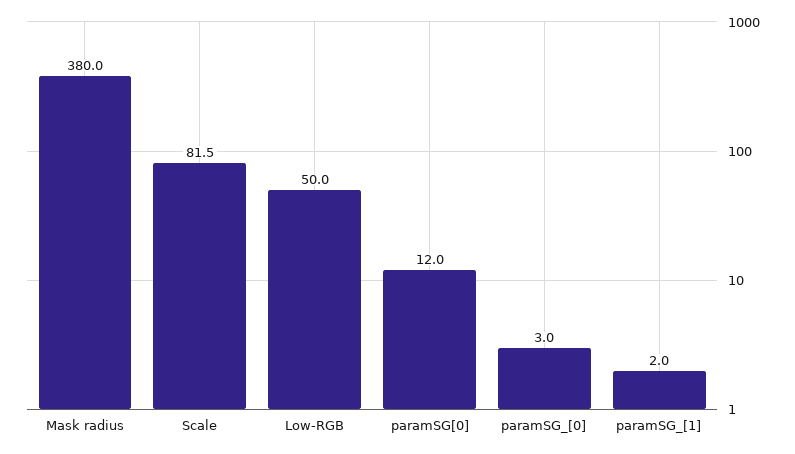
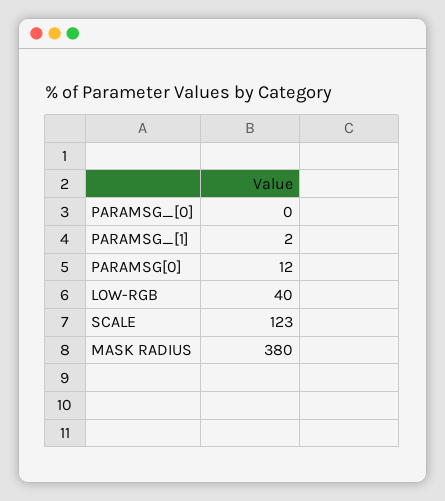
Scale: 81.5 -> 123
Low-RGB: 50 -> 40
paramSG_[0]: 3 -> 0

